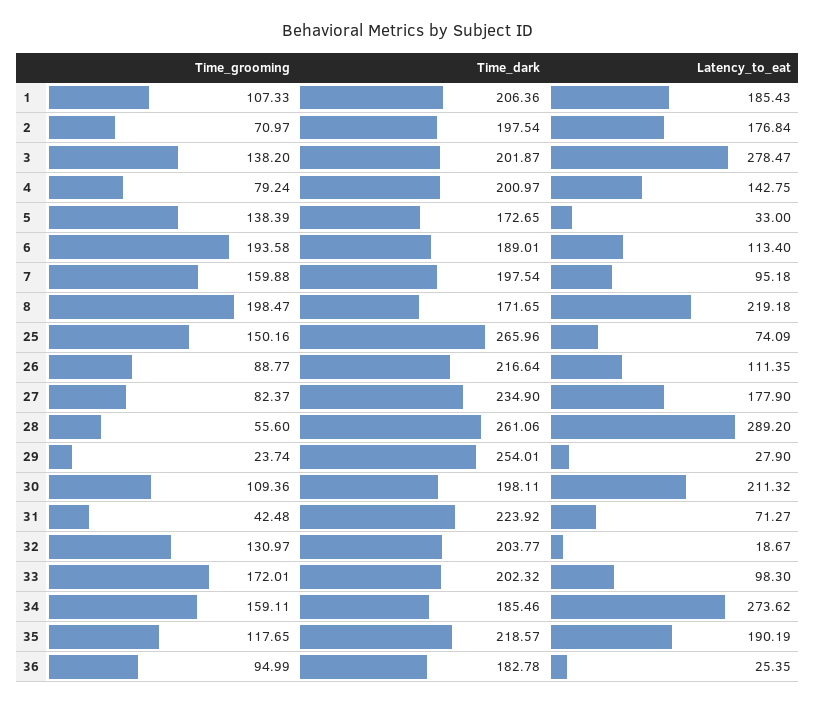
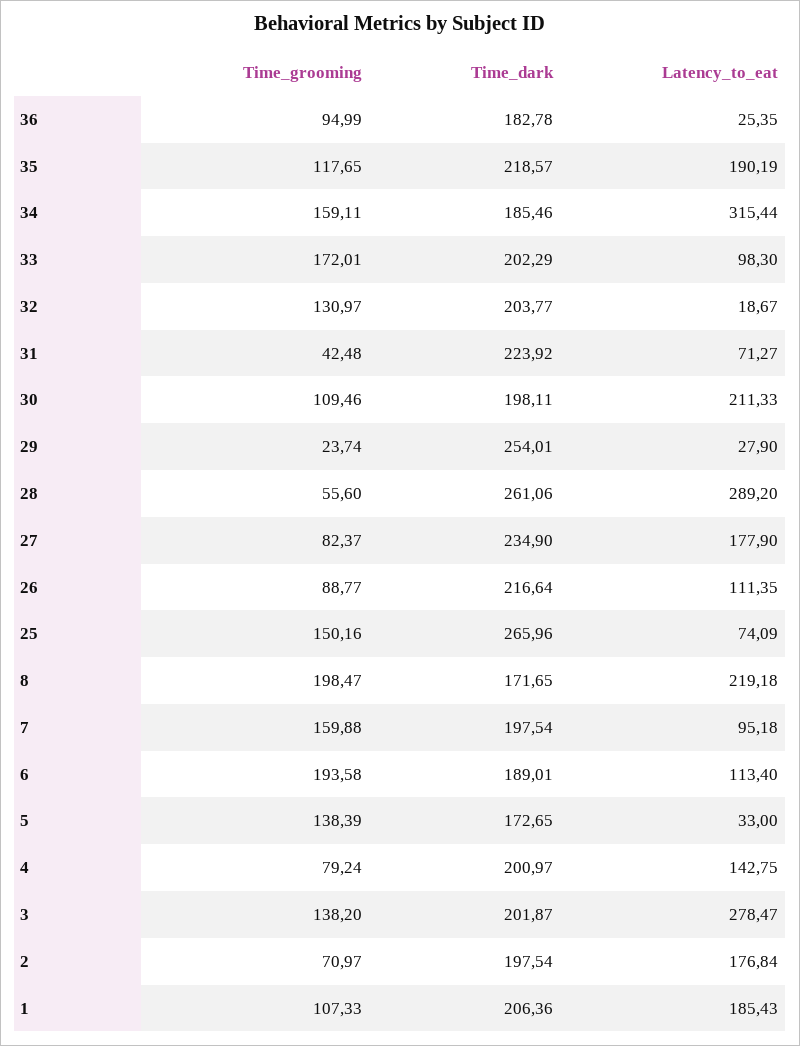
Time_grooming, 30: 109.36 -> 109.46
Latency_to_eat, 30: 211.32 -> 211.33
Time_dark, 33: 202.32 -> 202.29
Latency_to_eat, 34: 273.62 -> 315.44

